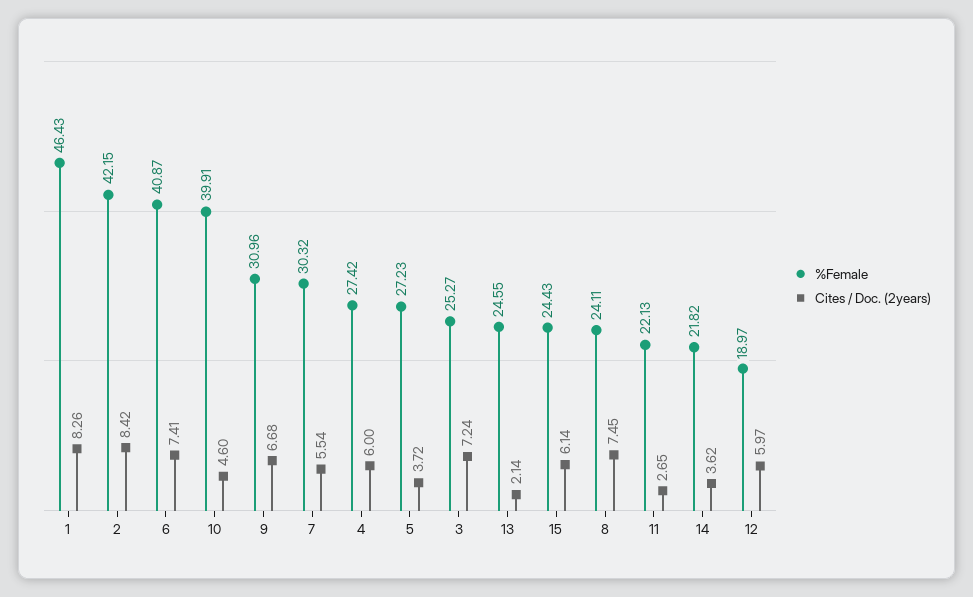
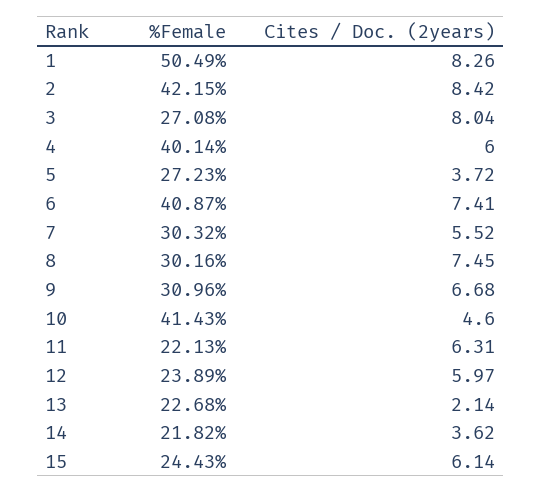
%Female, 1: 46.43 -> 50.49
%Female, 10: 39.91 -> 41.43
Cites / Doc. (2years), 7: 5.54 -> 5.52
%Female, 4: 27.42 -> 40.14
%Female, 3: 25.27 -> 27.08
Cites / Doc. (2years), 3: 7.24 -> 8.04
%Female, 13: 24.55 -> 22.68
%Female, 8: 24.11 -> 30.16
Cites / Doc. (2years), 11: 2.65 -> 6.31
%Female, 12: 18.97 -> 23.89

